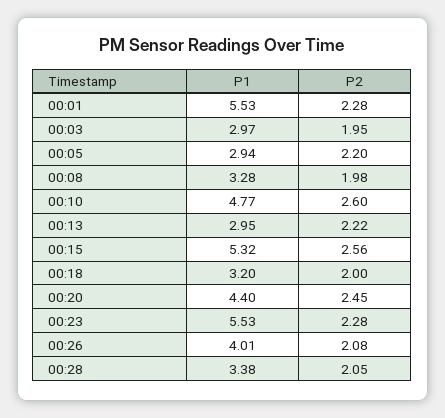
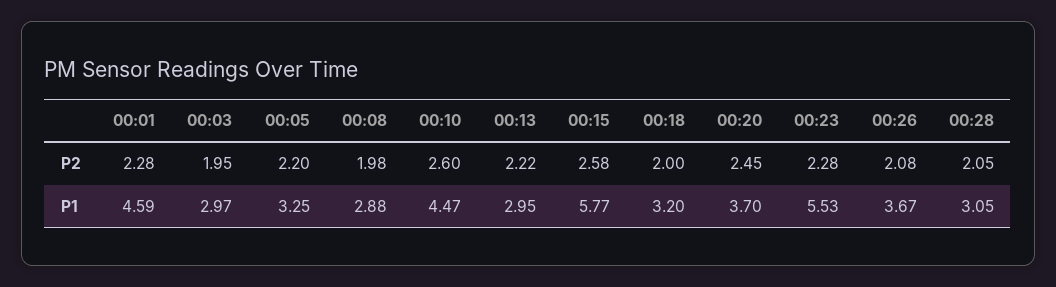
P1, 00:01: 5.53 -> 4.59
P1, 00:05: 2.94 -> 3.25
P1, 00:08: 3.28 -> 2.88
P1, 00:10: 4.77 -> 4.47
P1, 00:15: 5.32 -> 5.77
P2, 00:15: 2.56 -> 2.58
P1, 00:20: 4.4 -> 3.7
P1, 00:26: 4.01 -> 3.67
P1, 00:28: 3.38 -> 3.05

